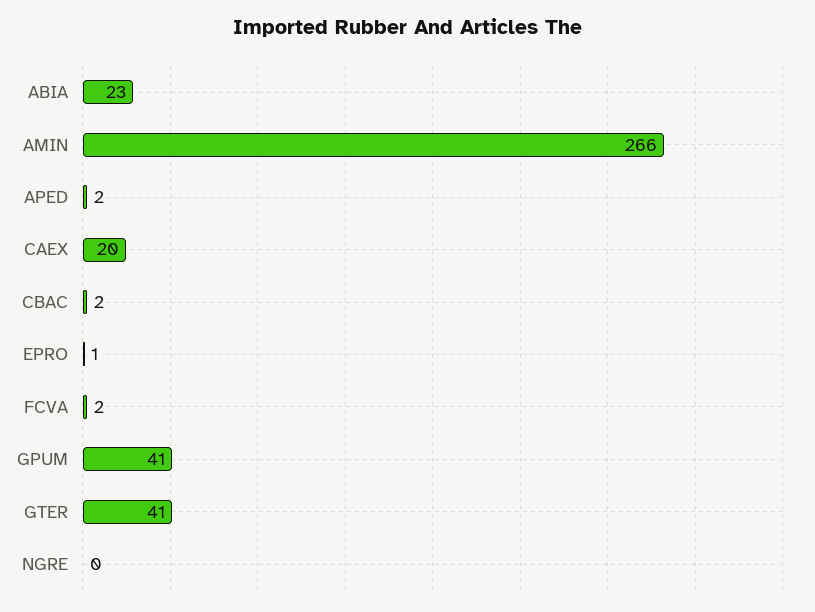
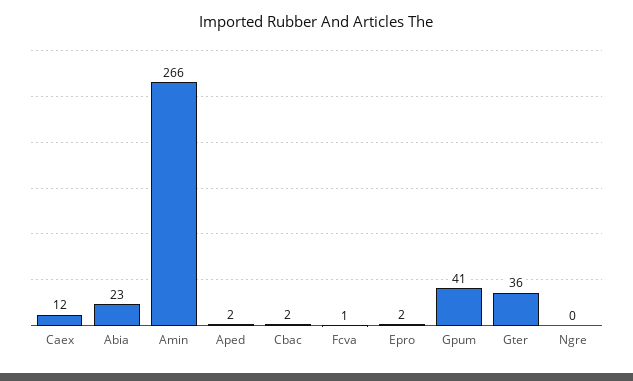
CAEX: 20 -> 12
EPRO: 1 -> 2
FCVA: 2 -> 1
GTER: 41 -> 36

